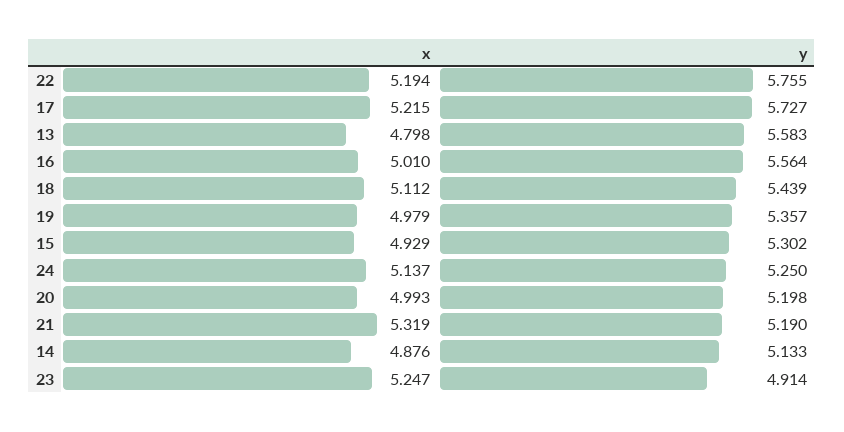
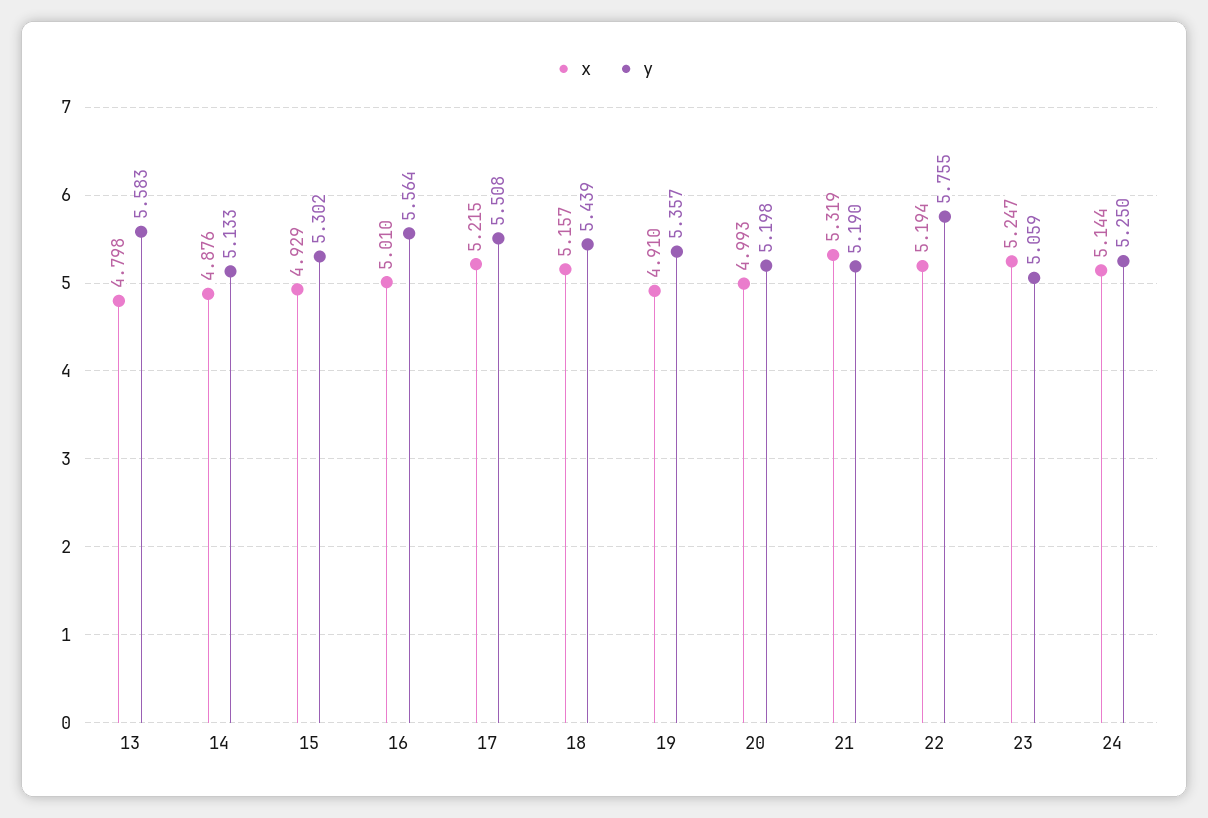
y, 17: 5.727 -> 5.508
x, 18: 5.112 -> 5.157
x, 19: 4.979 -> 4.91
x, 24: 5.137 -> 5.144
y, 23: 4.914 -> 5.059

